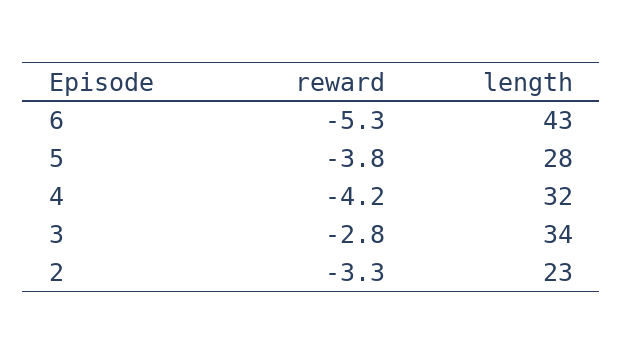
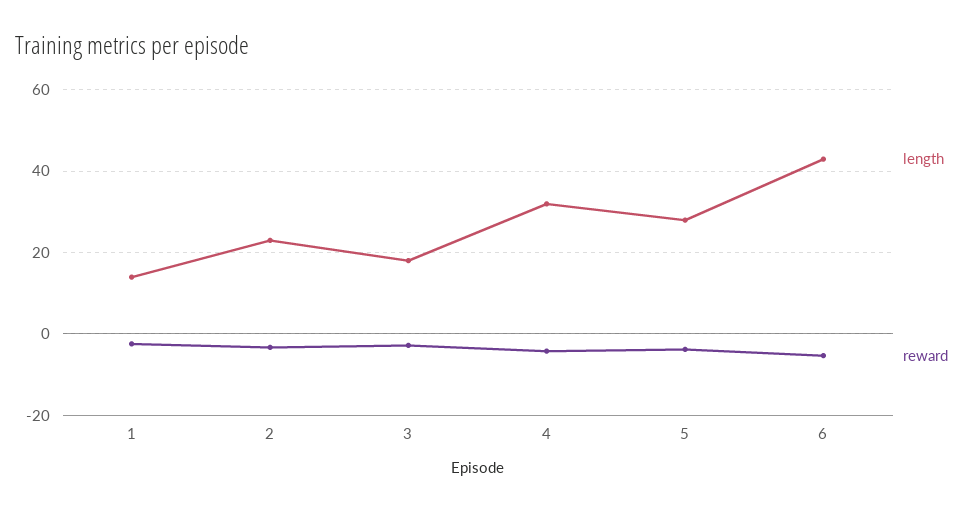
length, 3: 34 -> 18
length, 1: none -> 14
reward, 1: none -> -2

